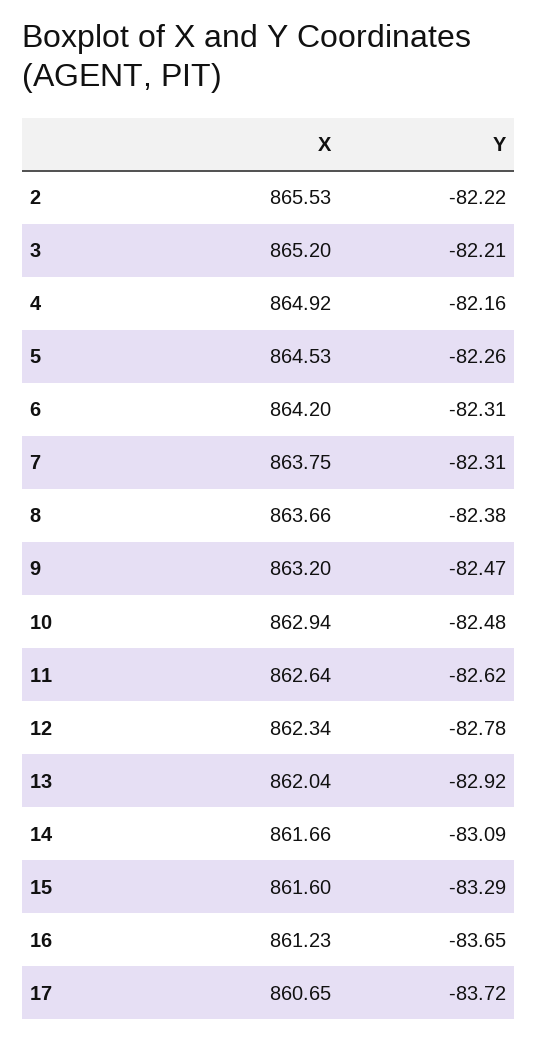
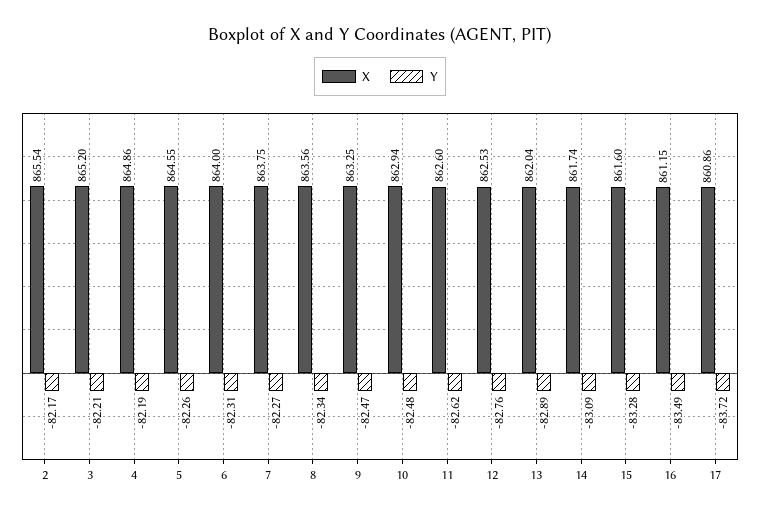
X, 2: 865.53 -> 865.54
Y, 2: -82.22 -> -82.17
X, 4: 864.92 -> 864.86
Y, 4: -82.16 -> -82.19
X, 5: 864.53 -> 864.55
X, 6: 864.2 -> 864
Y, 7: -82.31 -> -82.27
X, 8: 863.66 -> 863.56
Y, 8: -82.38 -> -82.34
X, 9: 863.2 -> 863.25
X, 11: 862.64 -> 862.6
X, 12: 862.34 -> 862.53
Y, 12: -82.78 -> -82.76
Y, 13: -82.92 -> -82.89
X, 14: 861.66 -> 861.74
Y, 15: -83.29 -> -83.28
X, 16: 861.23 -> 861.15
Y, 16: -83.65 -> -83.49
X, 17: 860.65 -> 860.86

